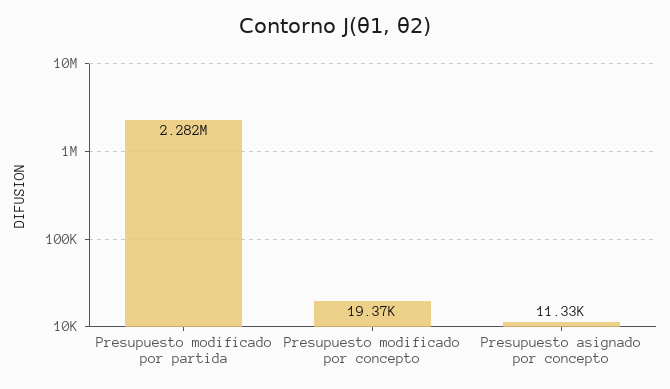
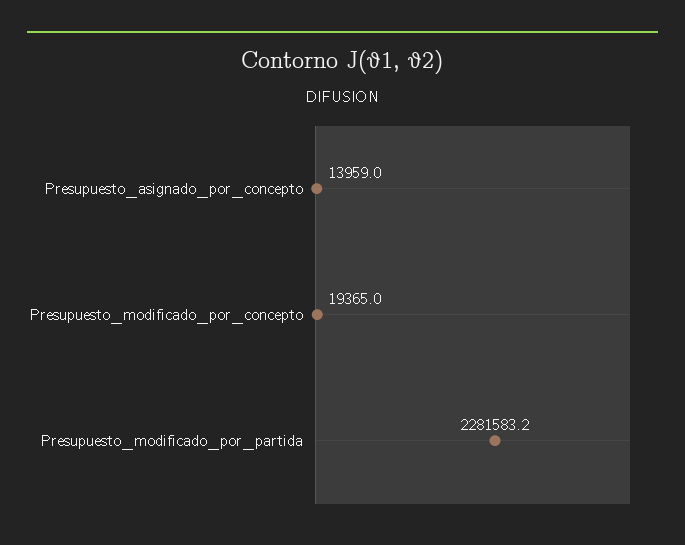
Presupuesto asignado por concepto: 11330 -> 13959

